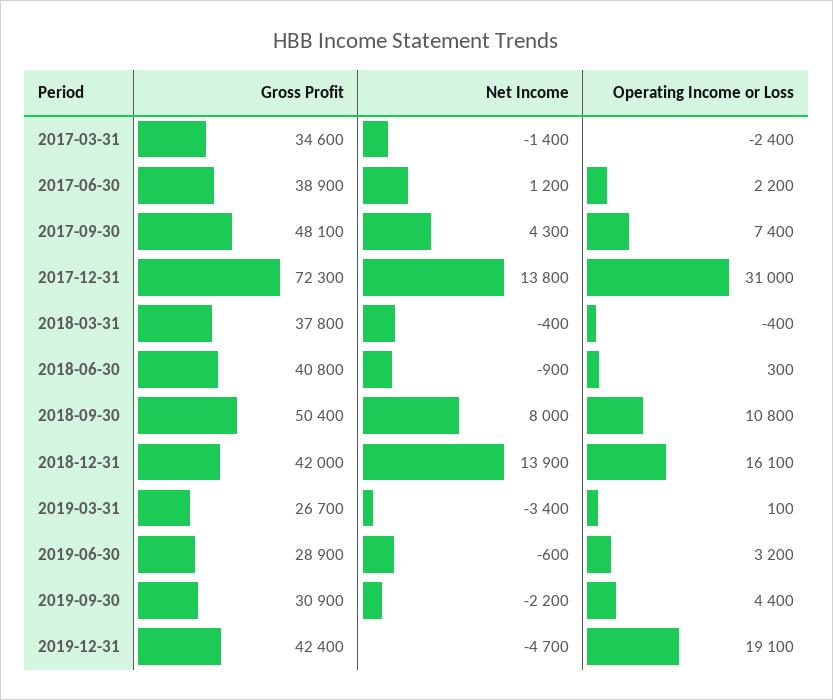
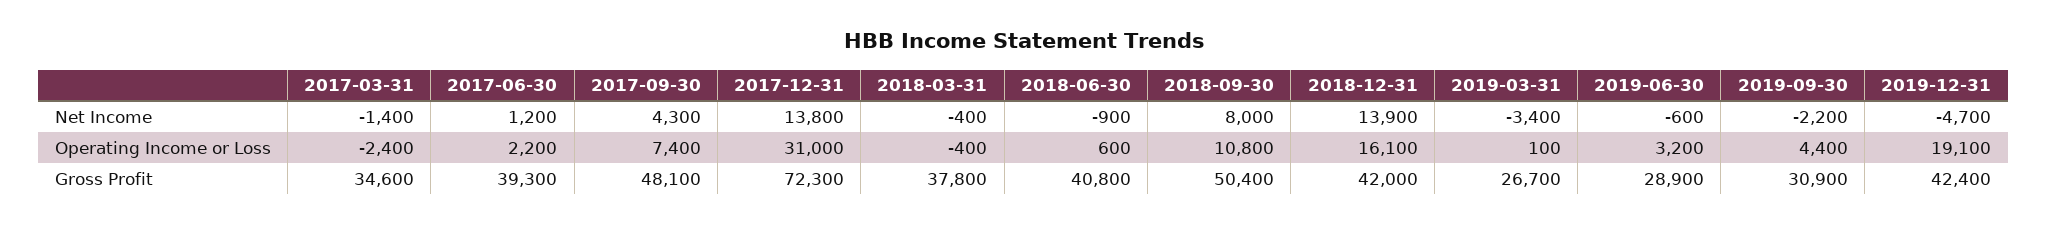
Gross Profit, 2017-06-30: 38900 -> 39300
Operating Income or Loss, 2018-06-30: 300 -> 600

